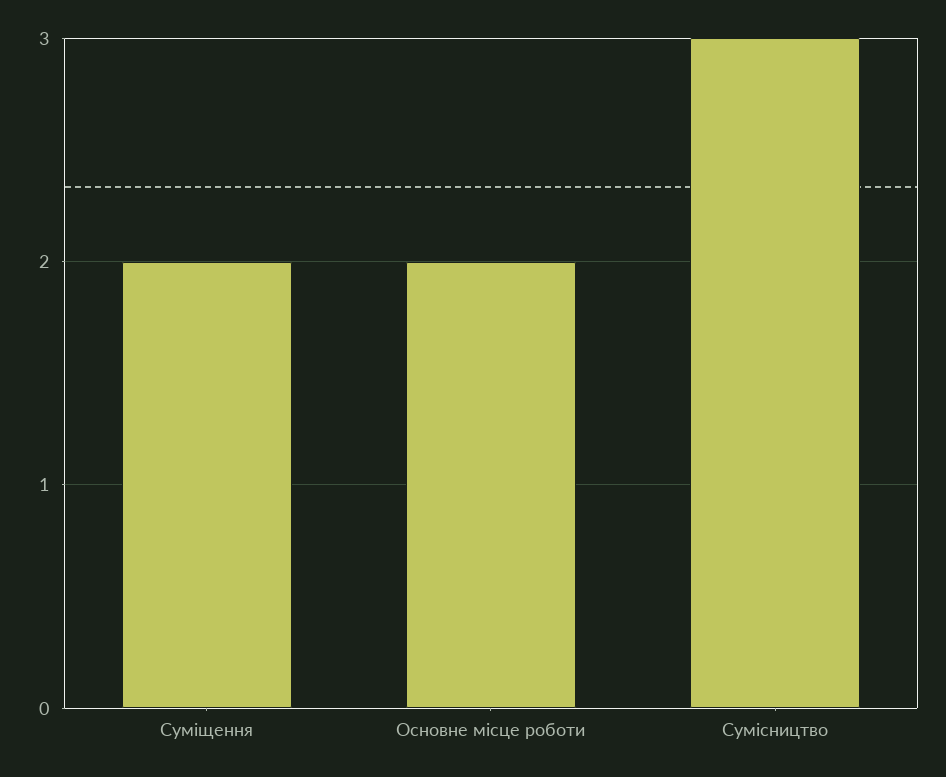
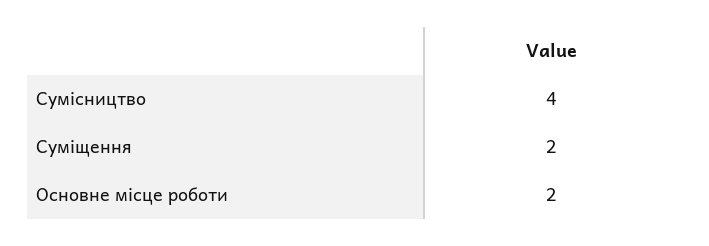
Сумісництво: 3 -> 4

